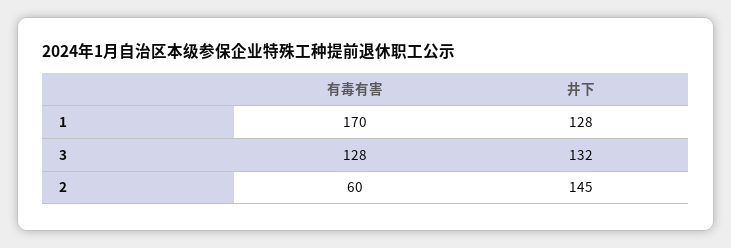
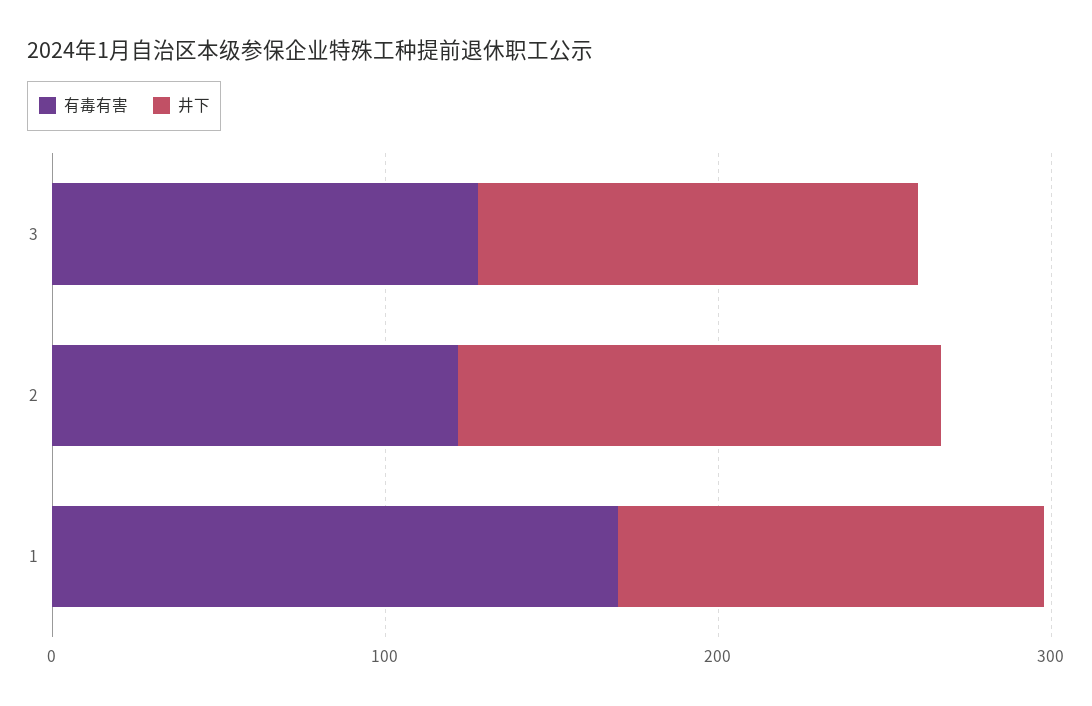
有毒有害, 2: 60 -> 120

